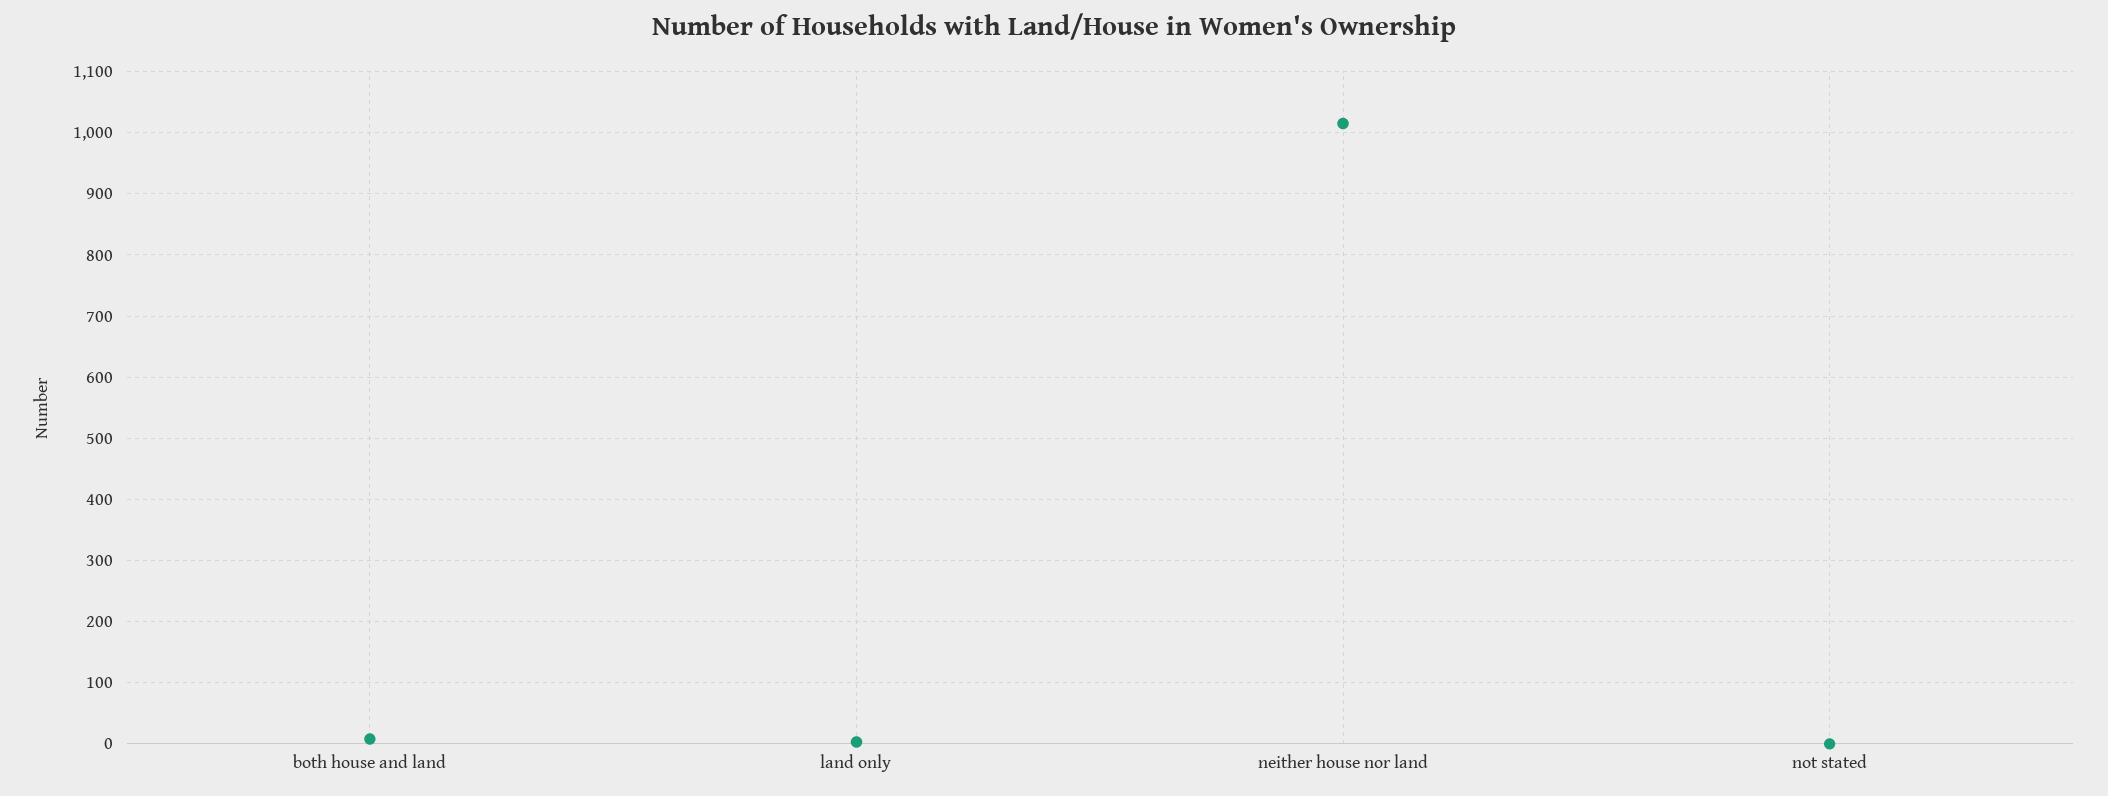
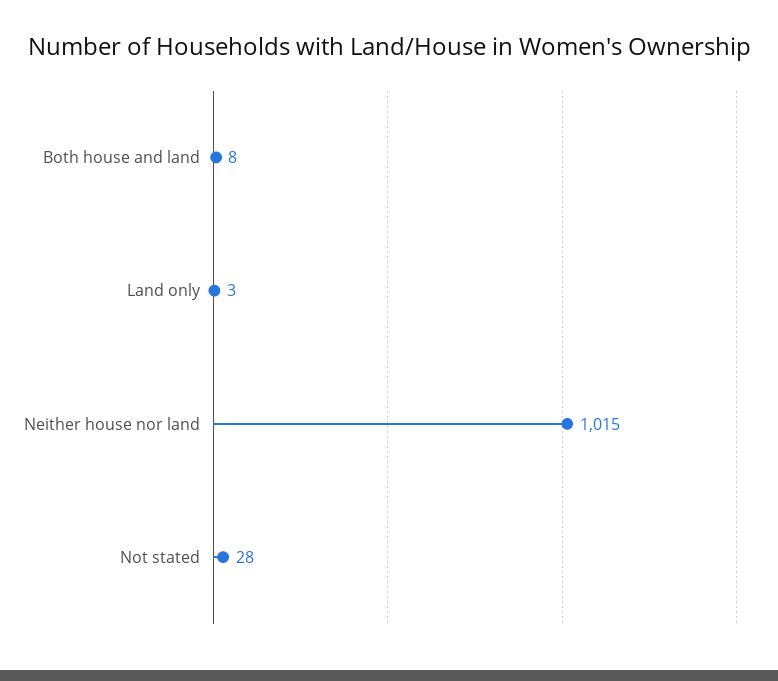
not stated: 0 -> 28

